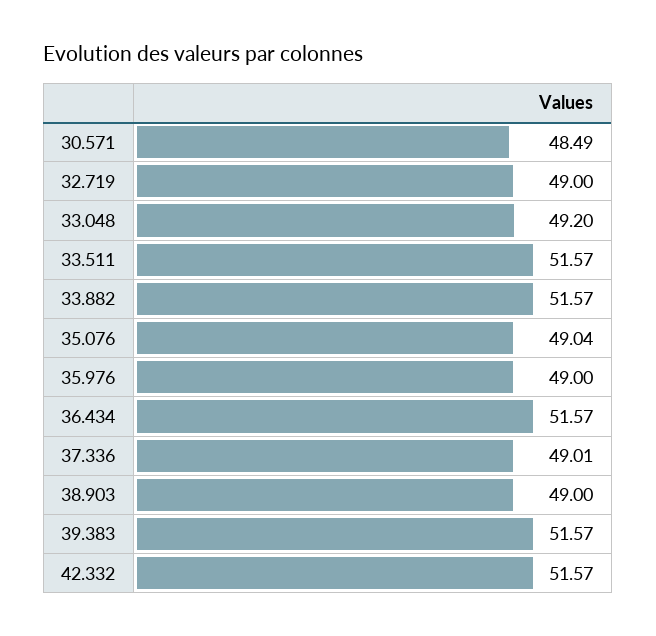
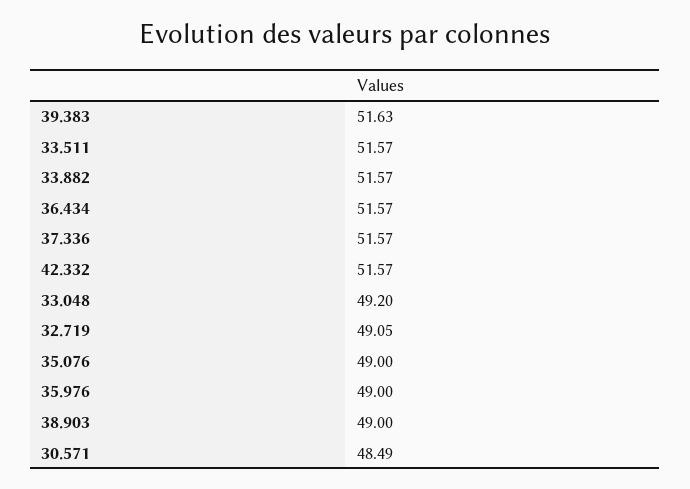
32.719: 49 -> 49.05
35.076: 49.04 -> 49
37.336: 49.01 -> 51.57
39.383: 51.57 -> 51.63

